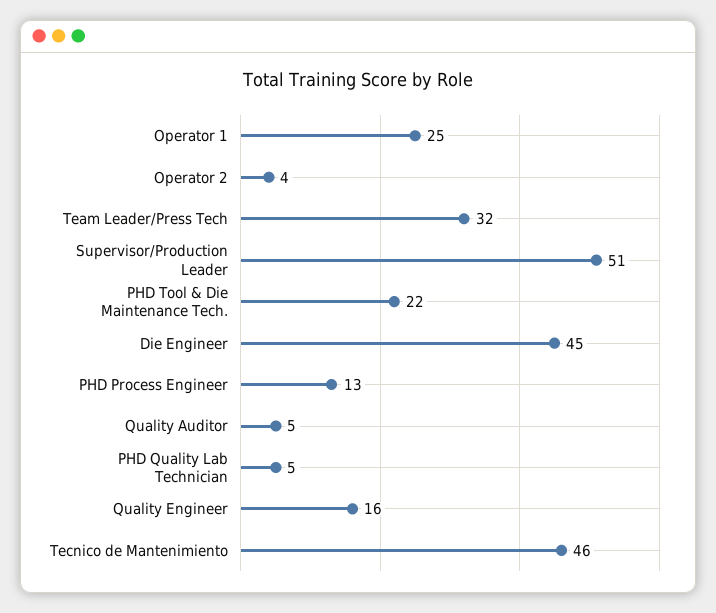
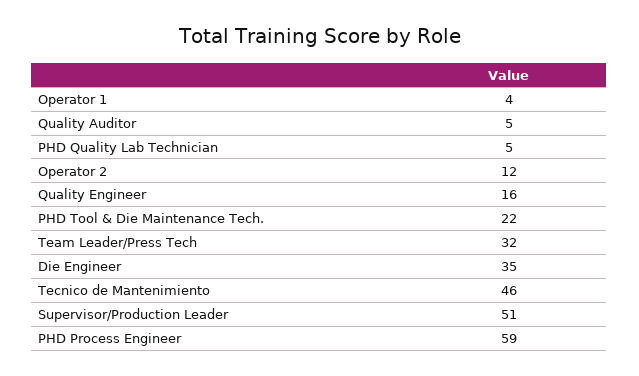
Operator 1: 25 -> 4
Operator 2: 4 -> 12
Die Engineer: 45 -> 35
PHD Process Engineer: 13 -> 59

